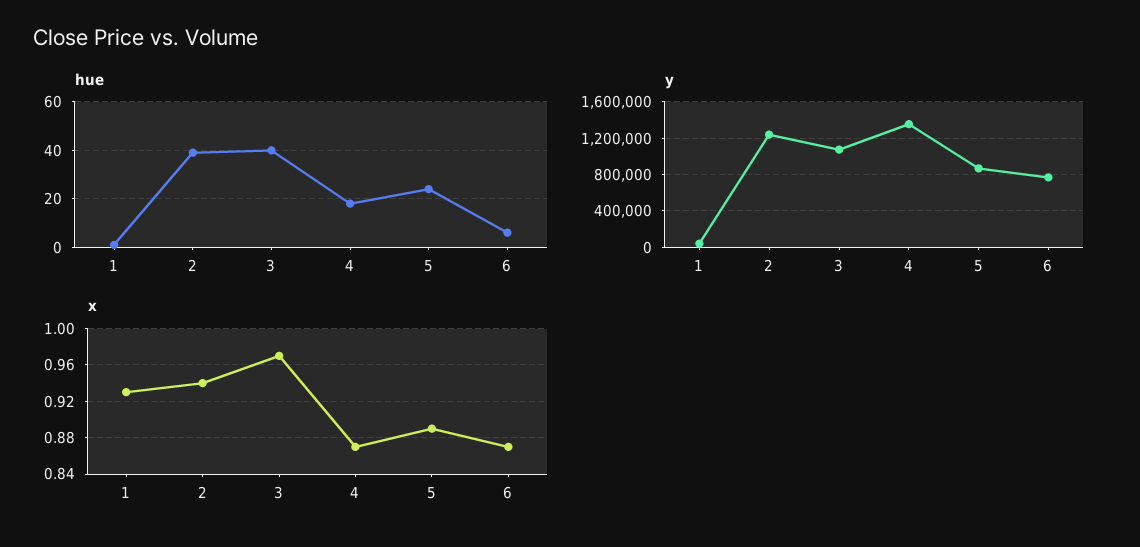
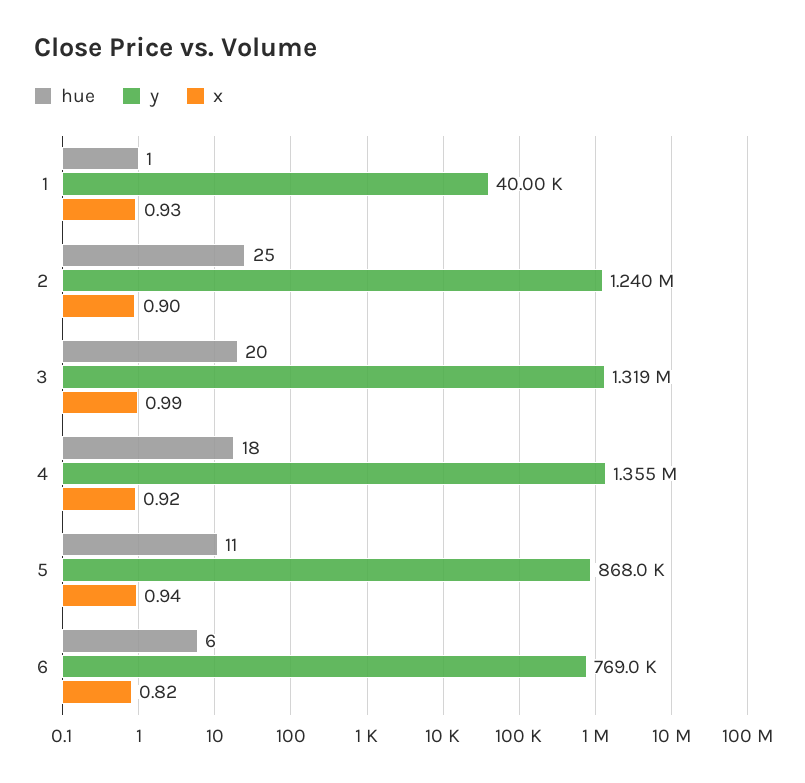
hue, 2: 40 -> 25
hue, 3: 40 -> 20
hue, 5: 25 -> 11
y, 3: 1100000 -> 1319000
x, 2: 0.94 -> 0.9
x, 3: 0.97 -> 0.99
x, 4: 0.87 -> 0.92
x, 5: 0.89 -> 0.94
x, 6: 0.87 -> 0.82

